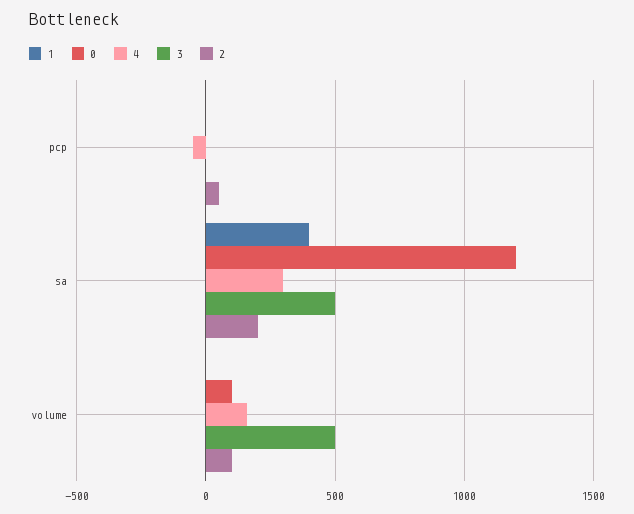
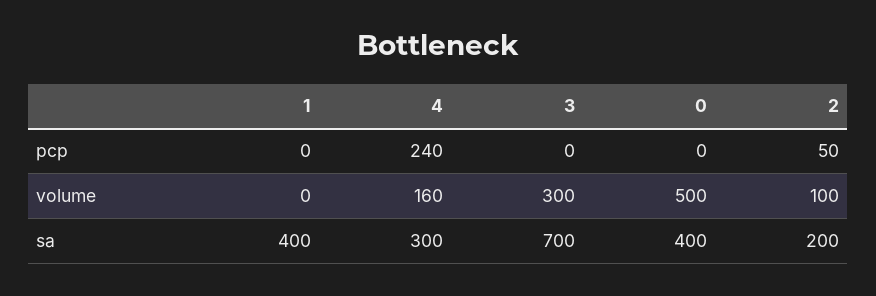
4, pcp: -50 -> 240
0, sa: 1200 -> 400
3, sa: 500 -> 700
0, volume: 100 -> 500
3, volume: 500 -> 300

